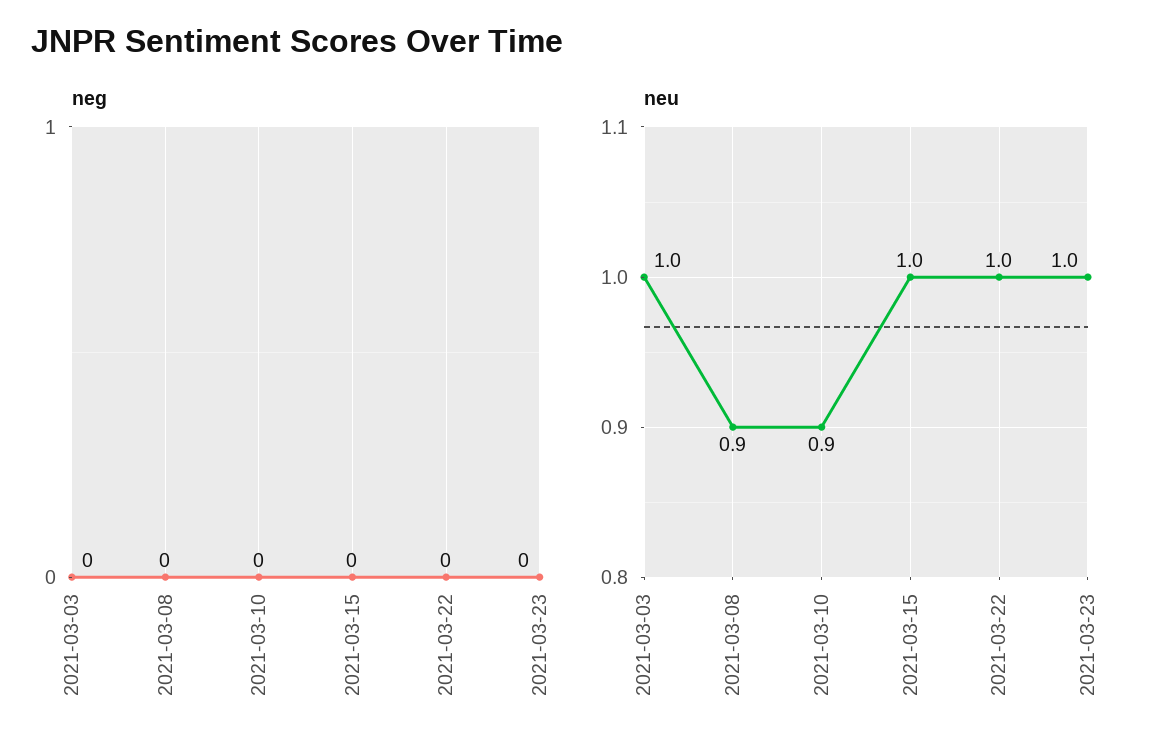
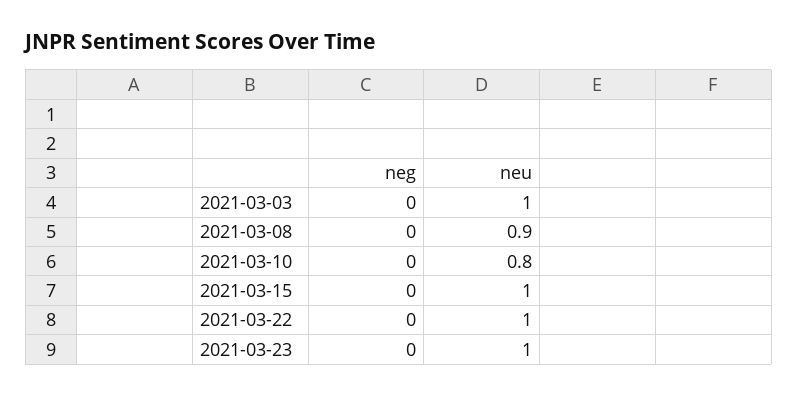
neu, 2021-03-10: 0.9 -> 0.8

